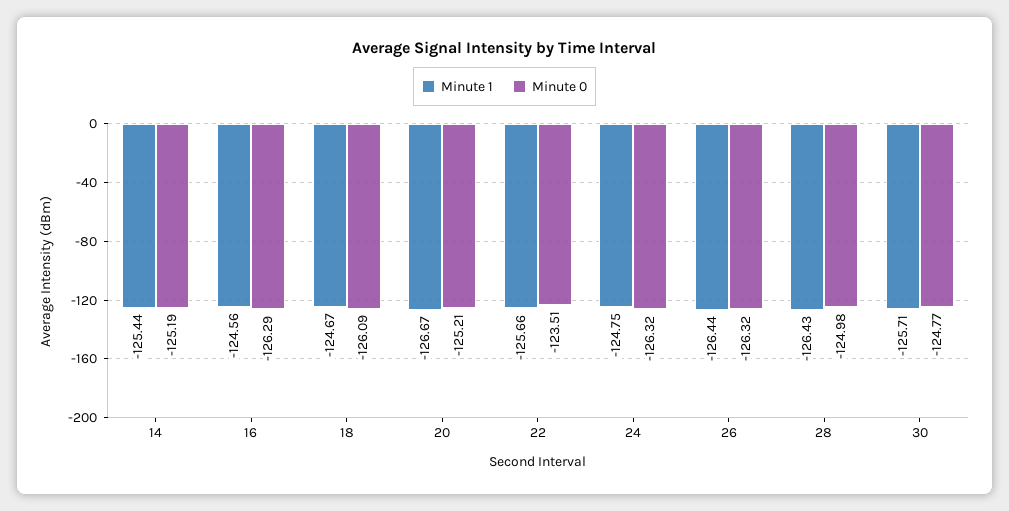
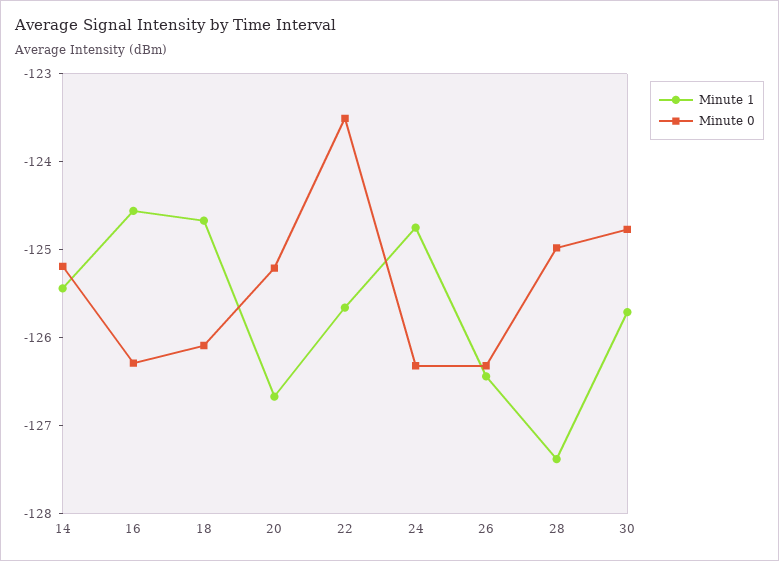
Minute 1, 28: -126.43 -> -127.4

